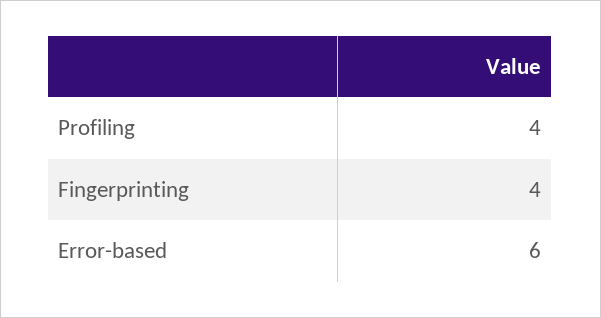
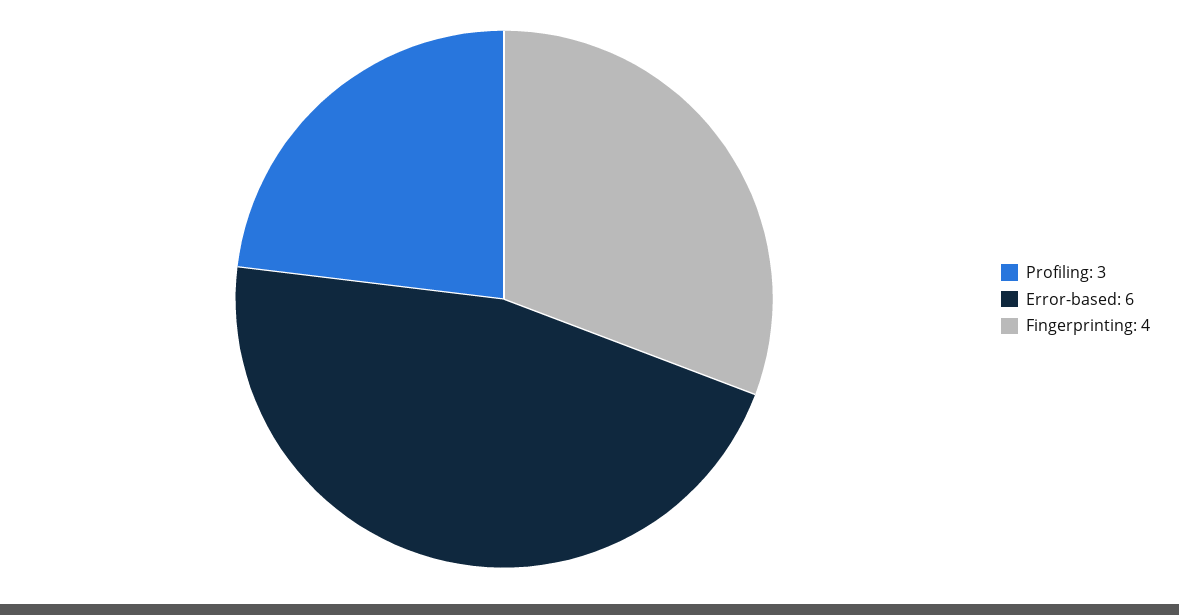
Profiling: 4 -> 3

